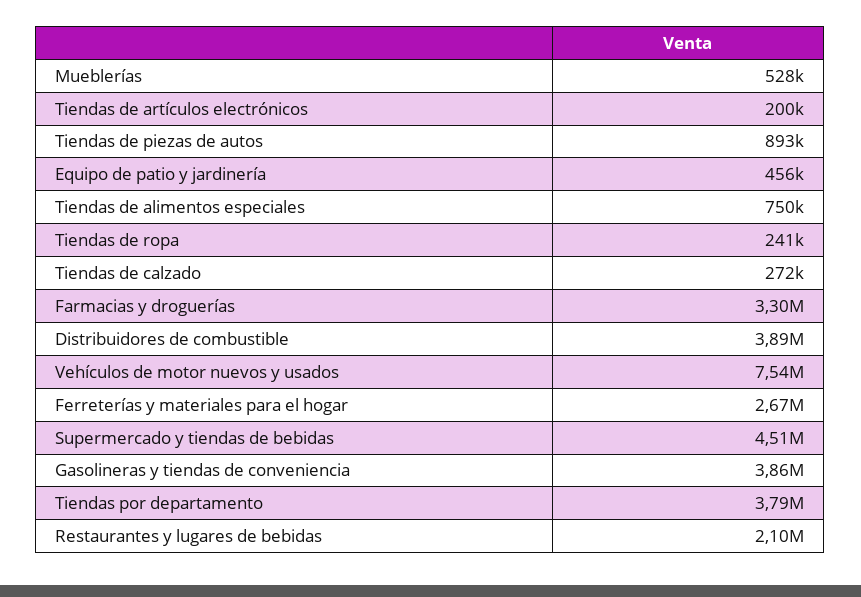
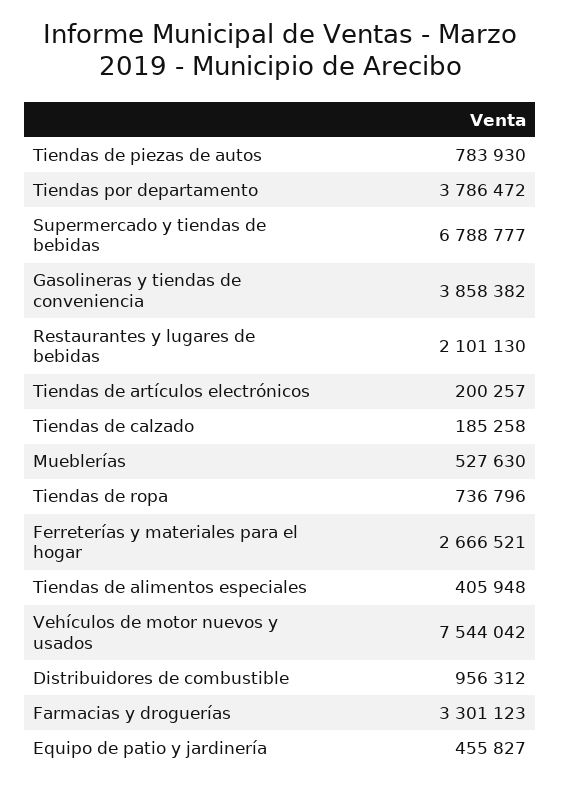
Tiendas de piezas de autos: 893000 -> 783930
Tiendas de alimentos especiales: 750000 -> 405948
Tiendas de ropa: 241000 -> 736796
Tiendas de calzado: 272000 -> 185258
Distribuidores de combustible: 3890000 -> 956312
Supermercado y tiendas de bebidas: 4510000 -> 6788777

